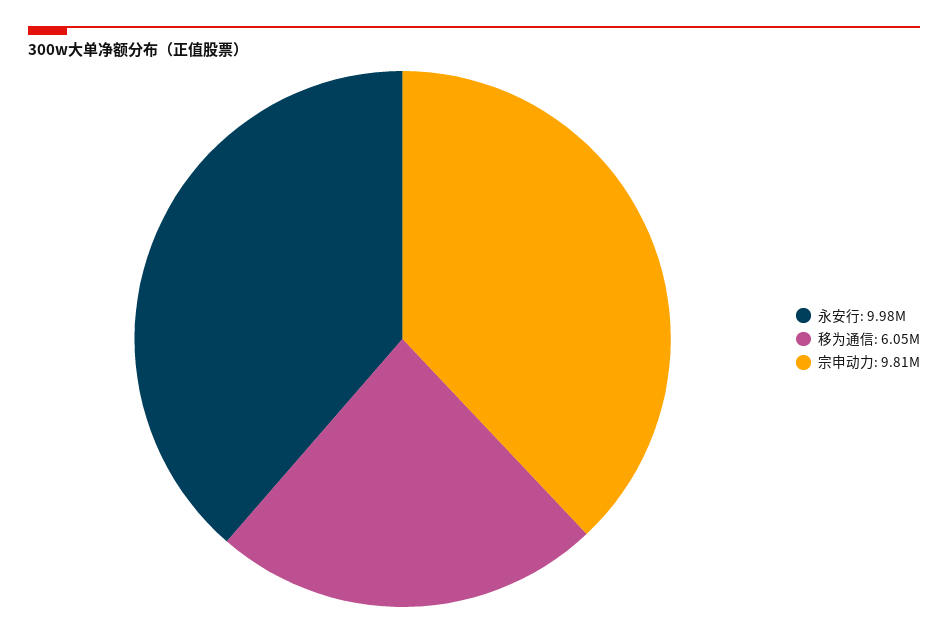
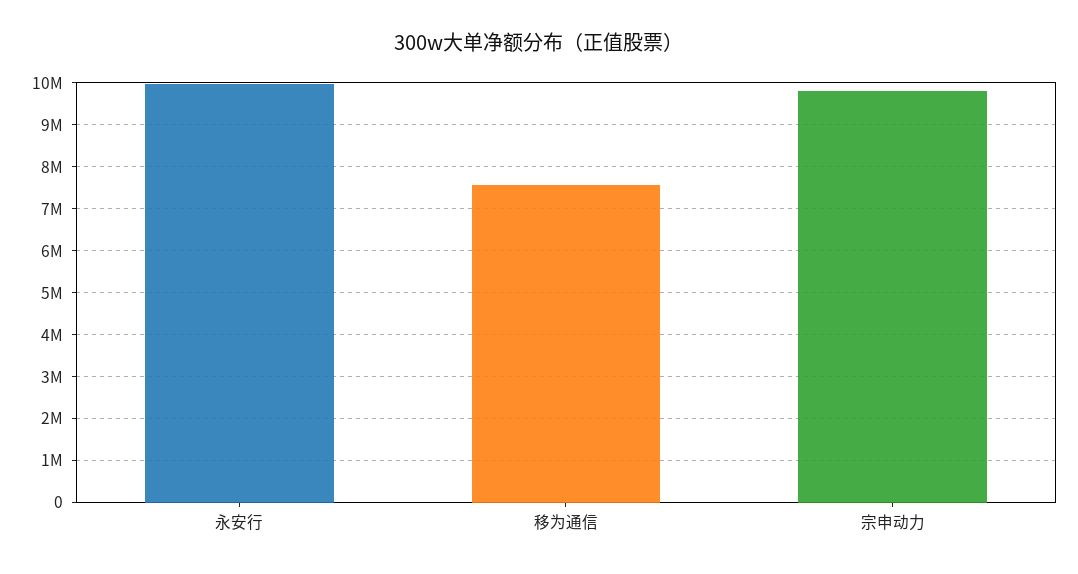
移为通信: 6050000 -> 7600000

